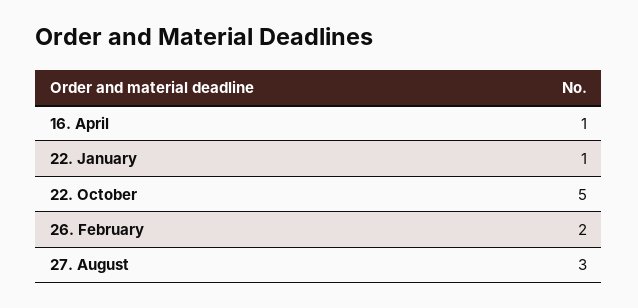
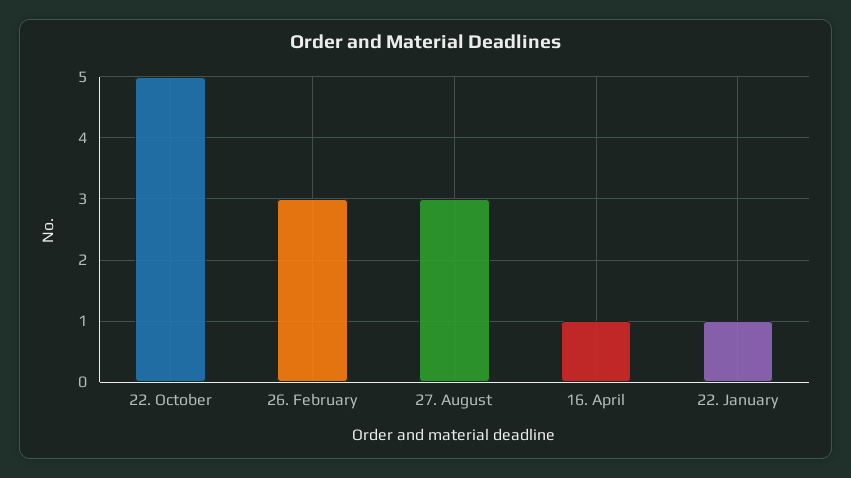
26. February: 2 -> 3

